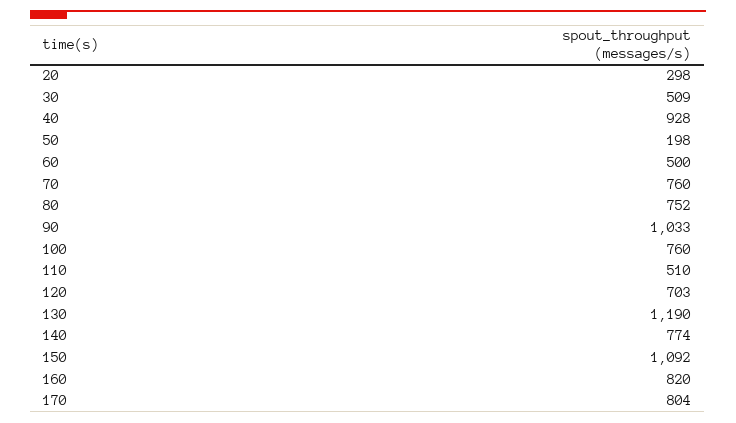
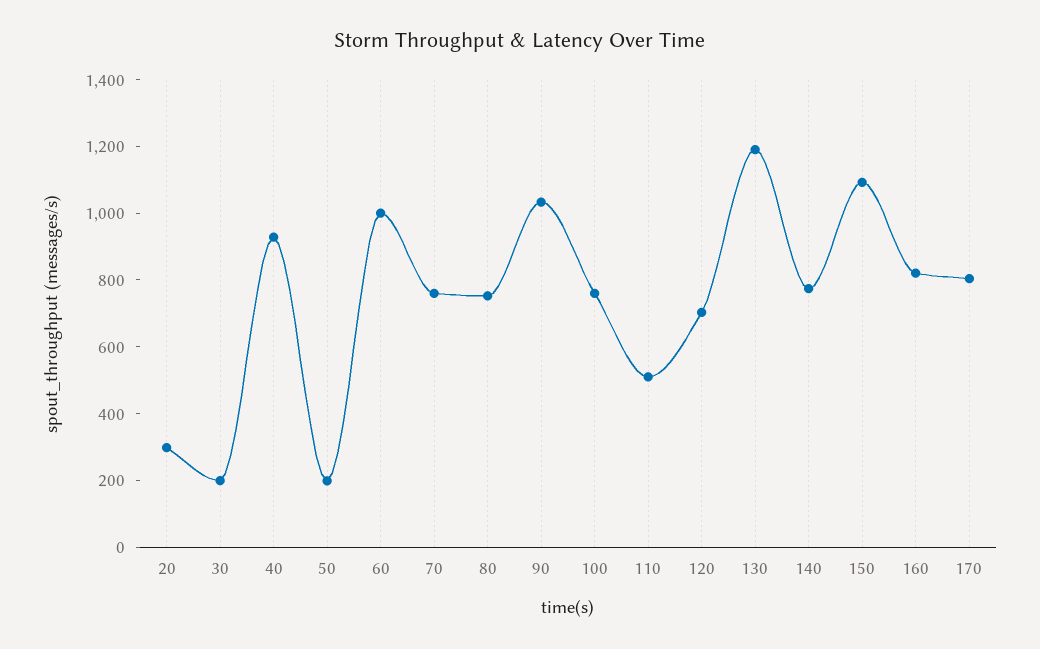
30: 509 -> 200
60: 500 -> 1000

